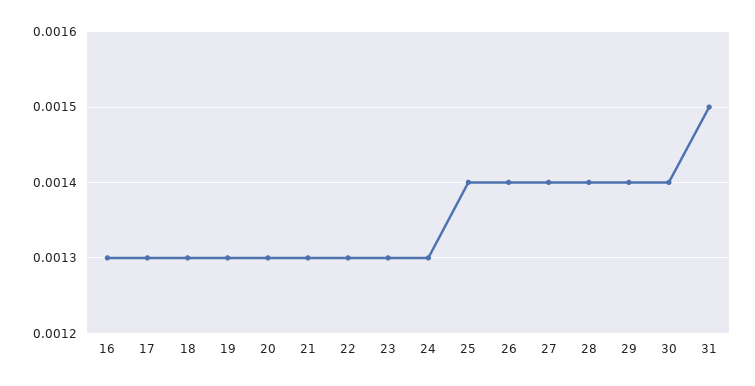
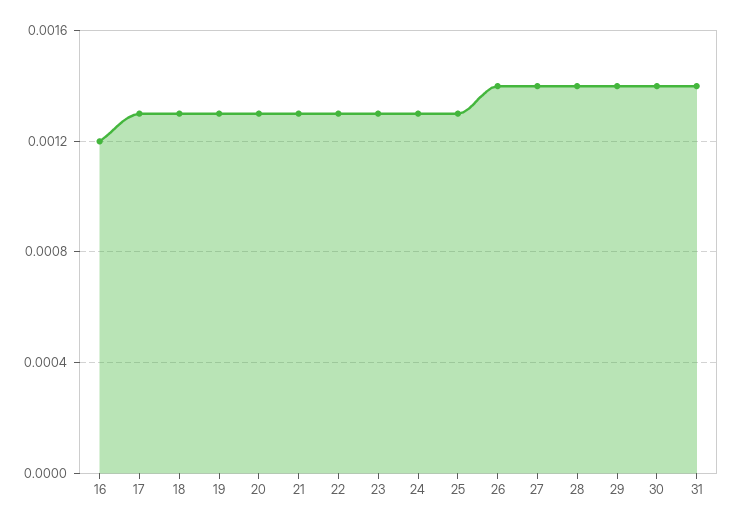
16: 0.0013 -> 0.0012
25: 0.0014 -> 0.0013
31: 0.0015 -> 0.0014

